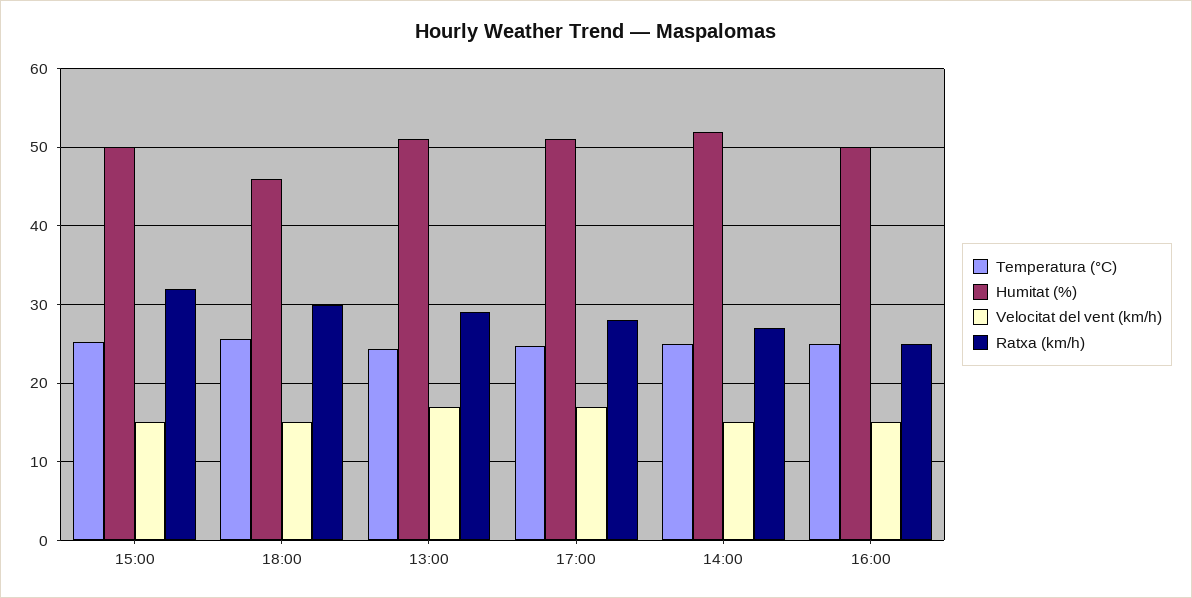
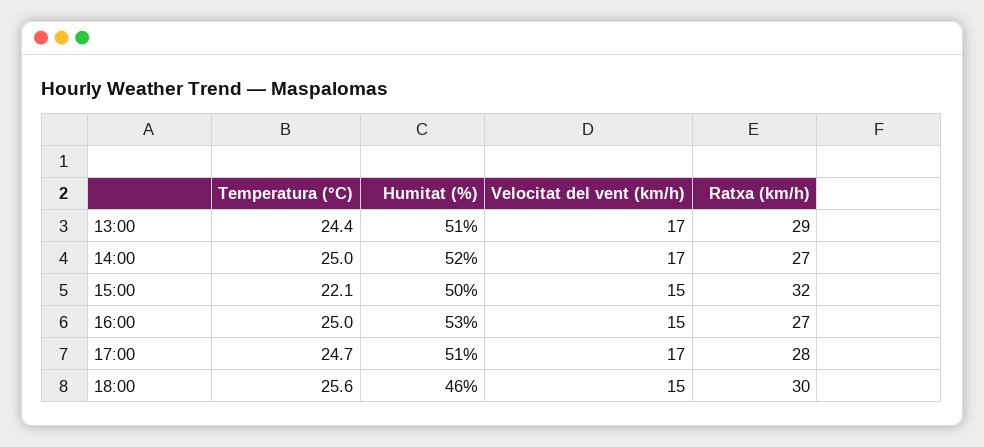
Temperatura (°C), 15:00: 25 -> 22.1
Velocitat del vent (km/h), 14:00: 15 -> 17
Humitat (%), 16:00: 50 -> 53
Ratxa (km/h), 16:00: 25 -> 27

